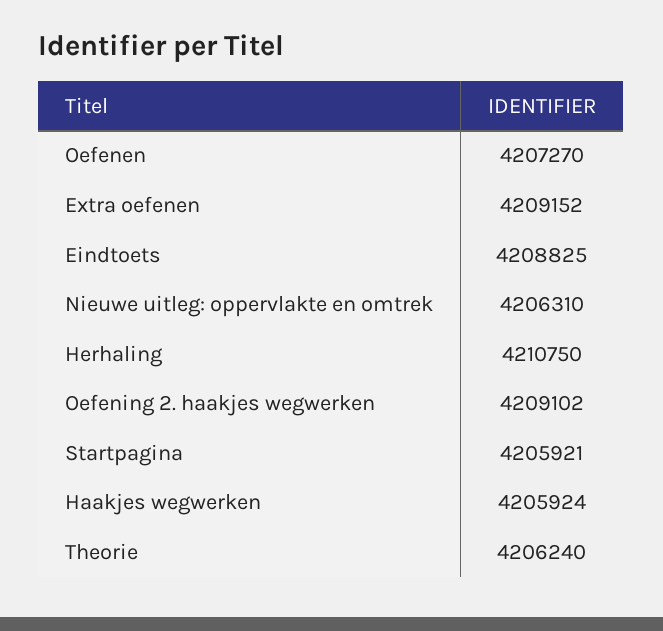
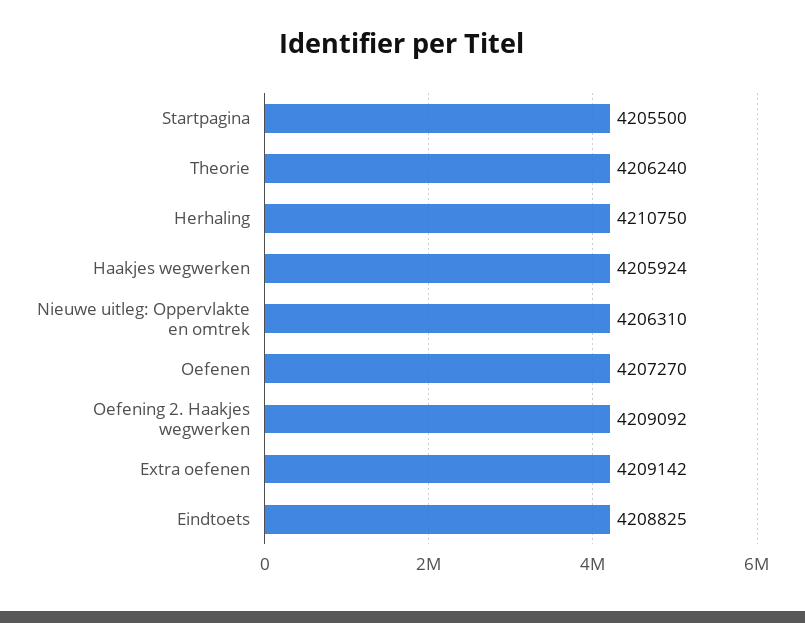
Extra oefenen: 4209152 -> 4209142
Oefening 2. haakjes wegwerken: 4209102 -> 4209092
Startpagina: 4205921 -> 4205500

